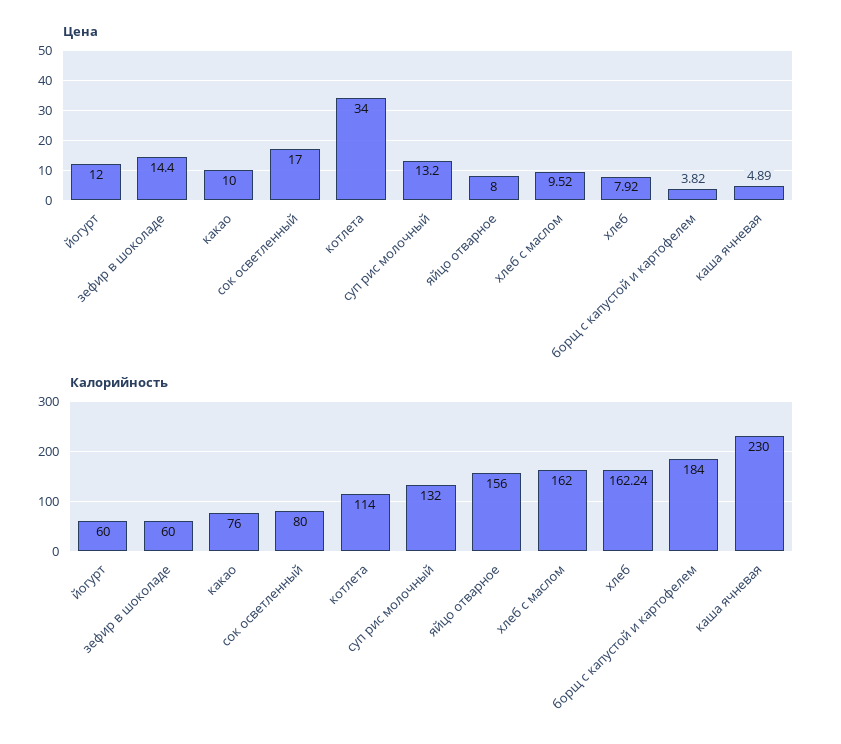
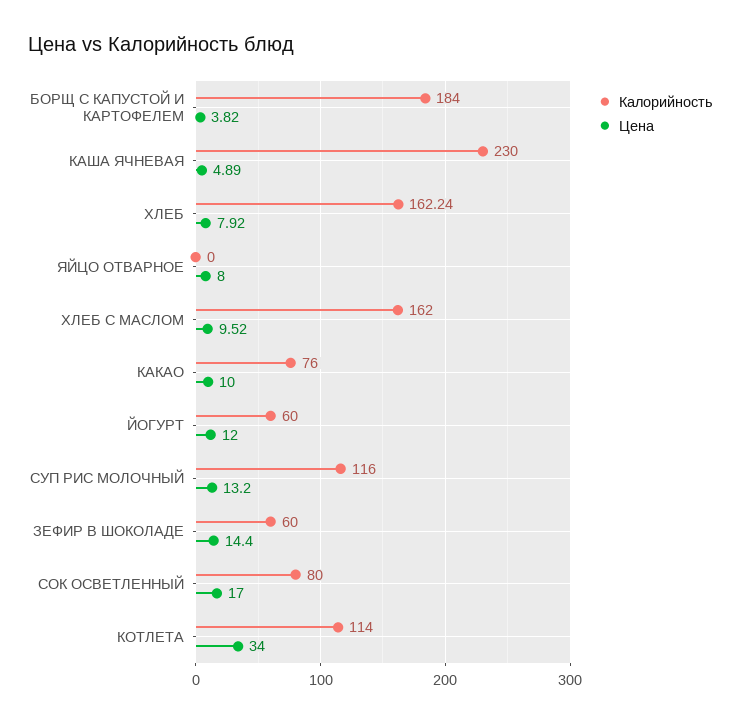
Калорийность, суп рис молочный: 132 -> 116
Калорийность, яйцо отварное: 156 -> 0

